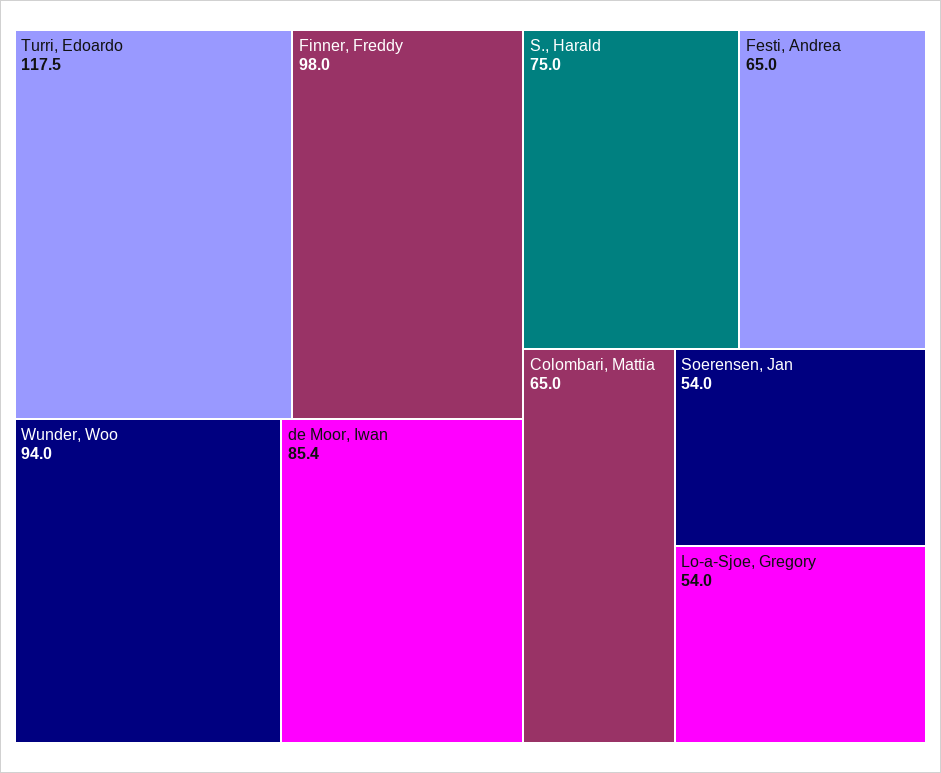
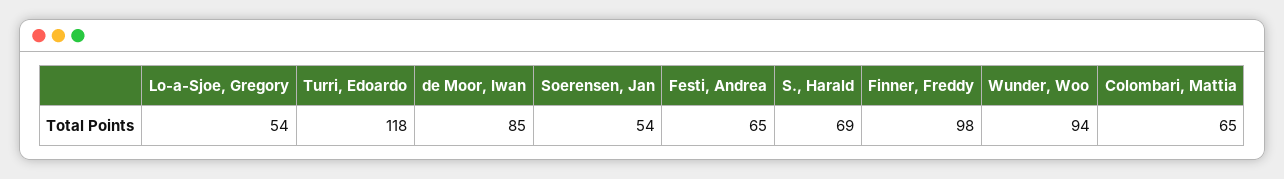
S., Harald: 75 -> 69

